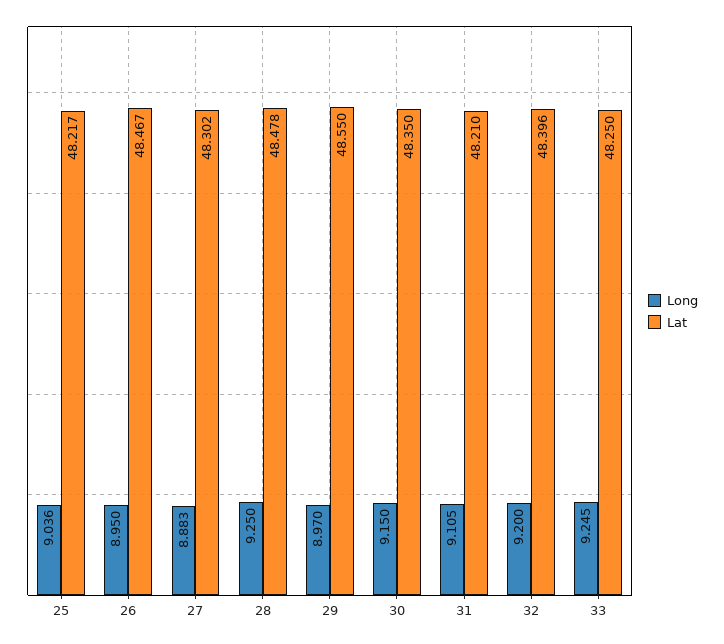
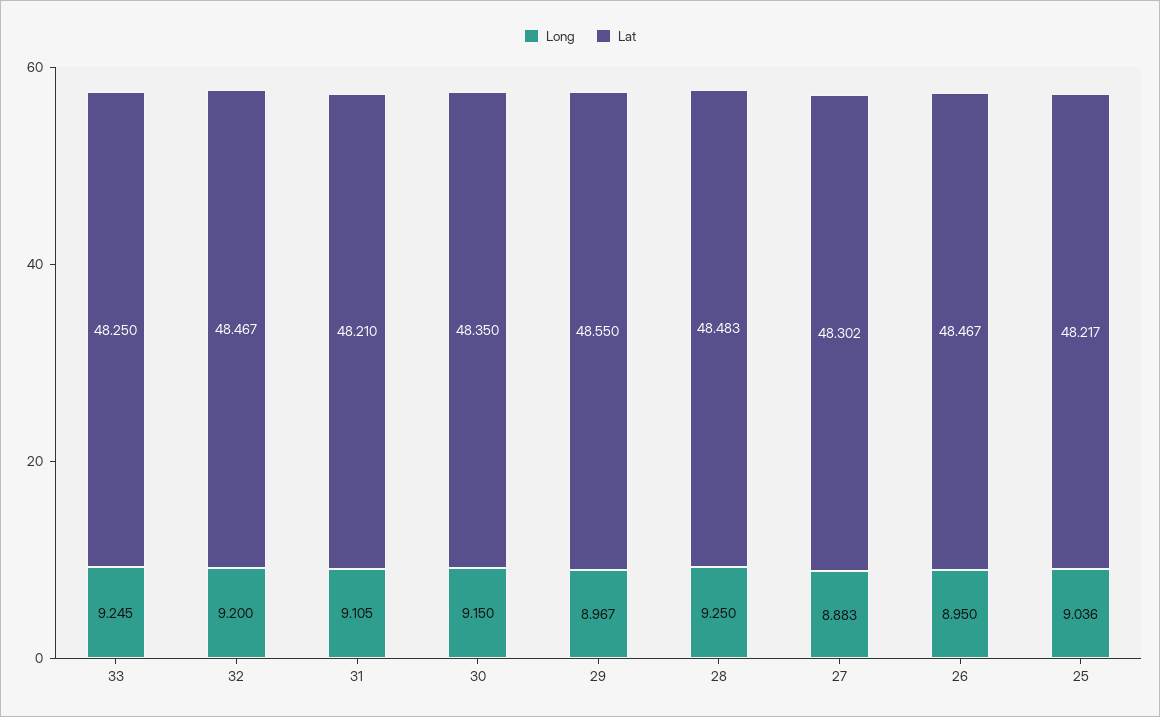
Lat, 28: 48.478 -> 48.483
Long, 29: 8.97 -> 8.967
Lat, 32: 48.396 -> 48.467

